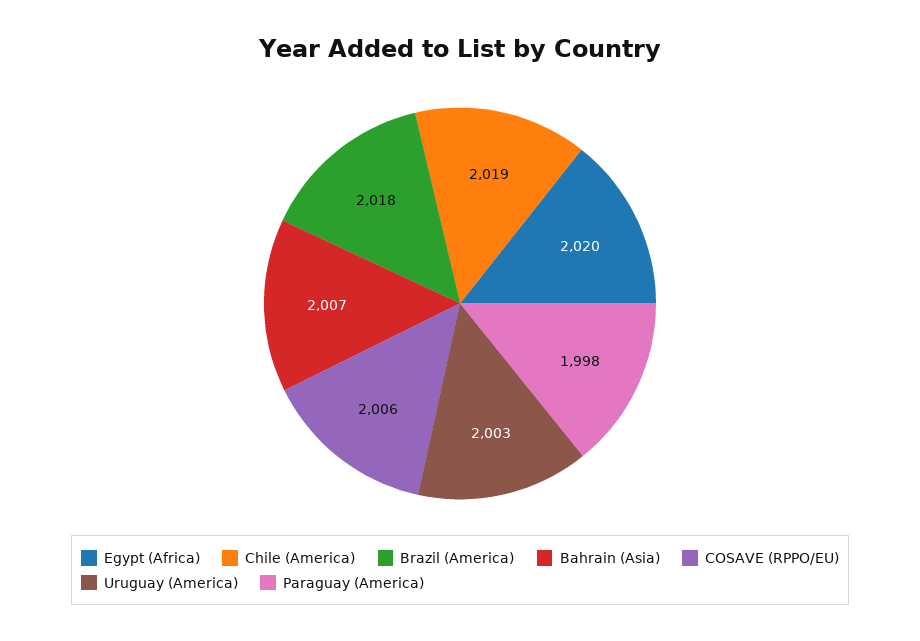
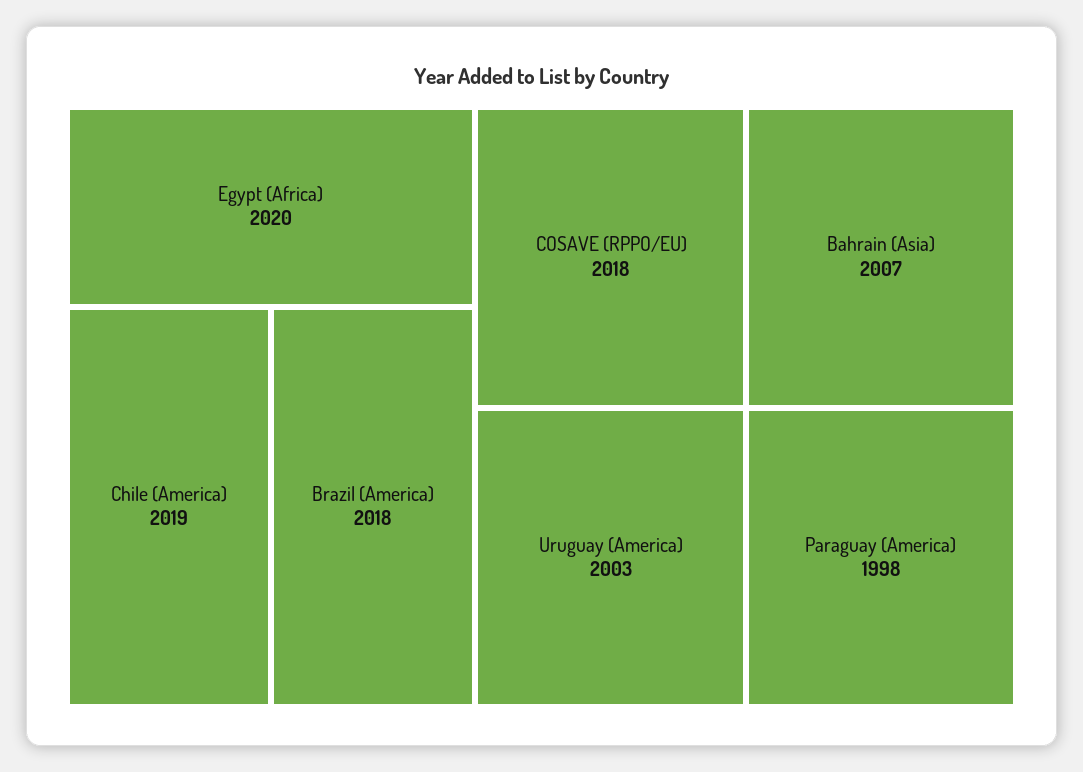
COSAVE (RPPO/EU): 2006 -> 2018

